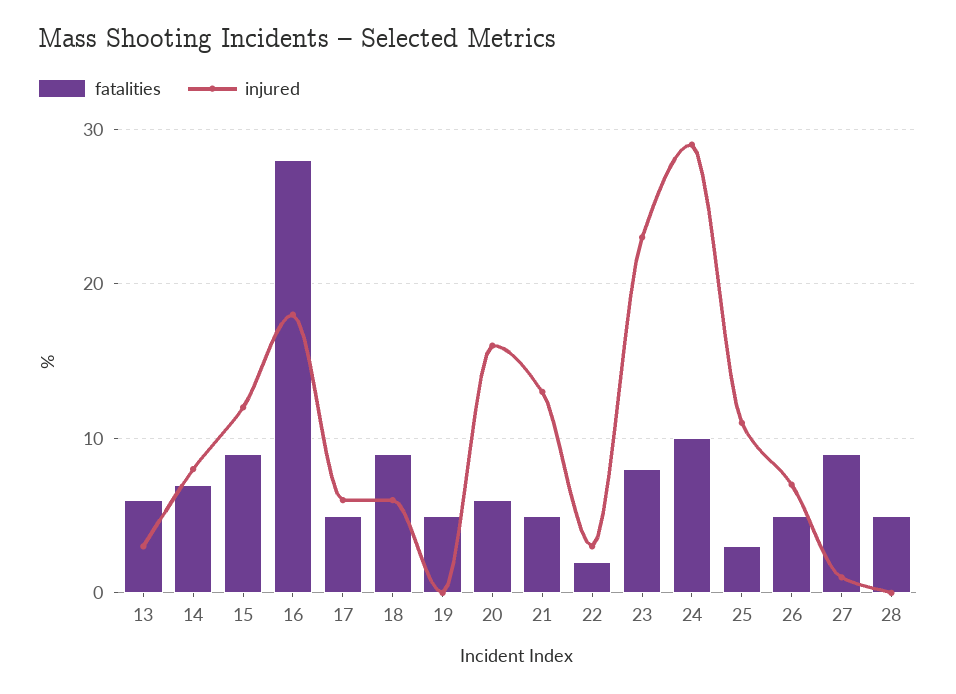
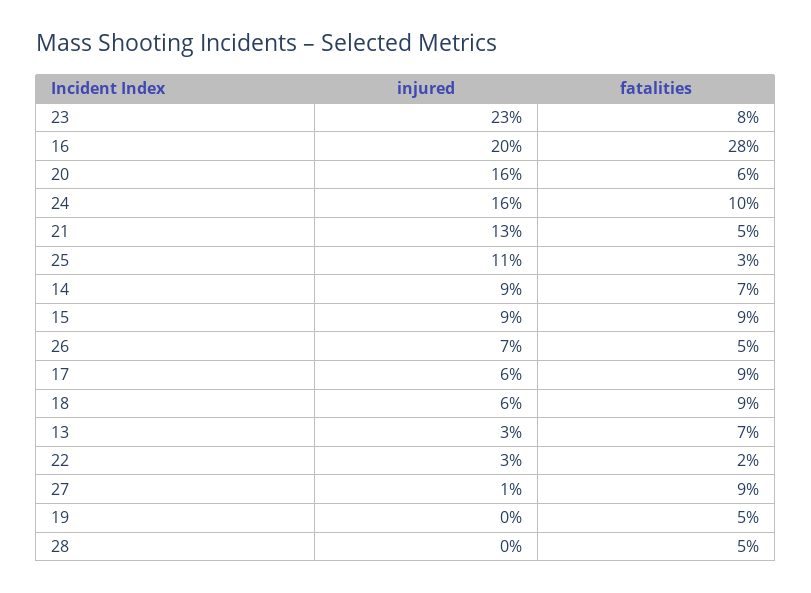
fatalities, 13: 6 -> 7
injured, 14: 8 -> 9
injured, 15: 12 -> 9
injured, 16: 18 -> 20
fatalities, 17: 5 -> 9
injured, 24: 29 -> 16

